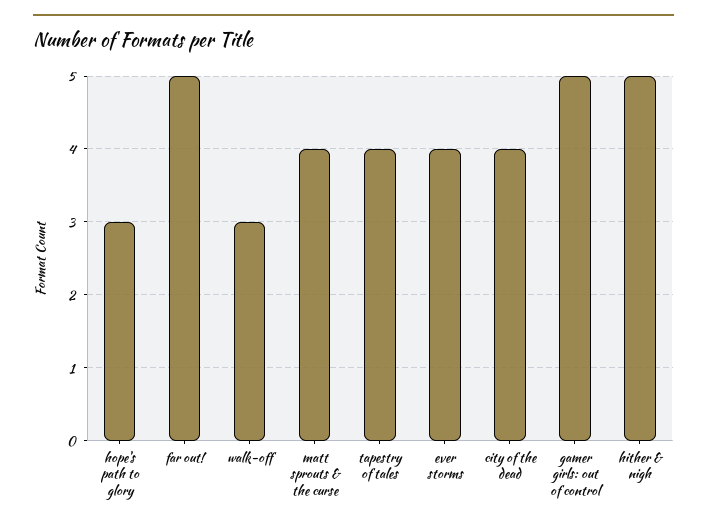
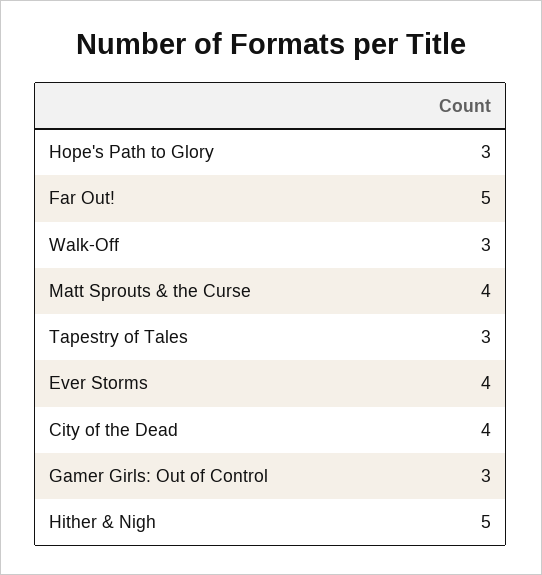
tapestry of tales: 4 -> 3
gamer girls: out of control: 5 -> 3

